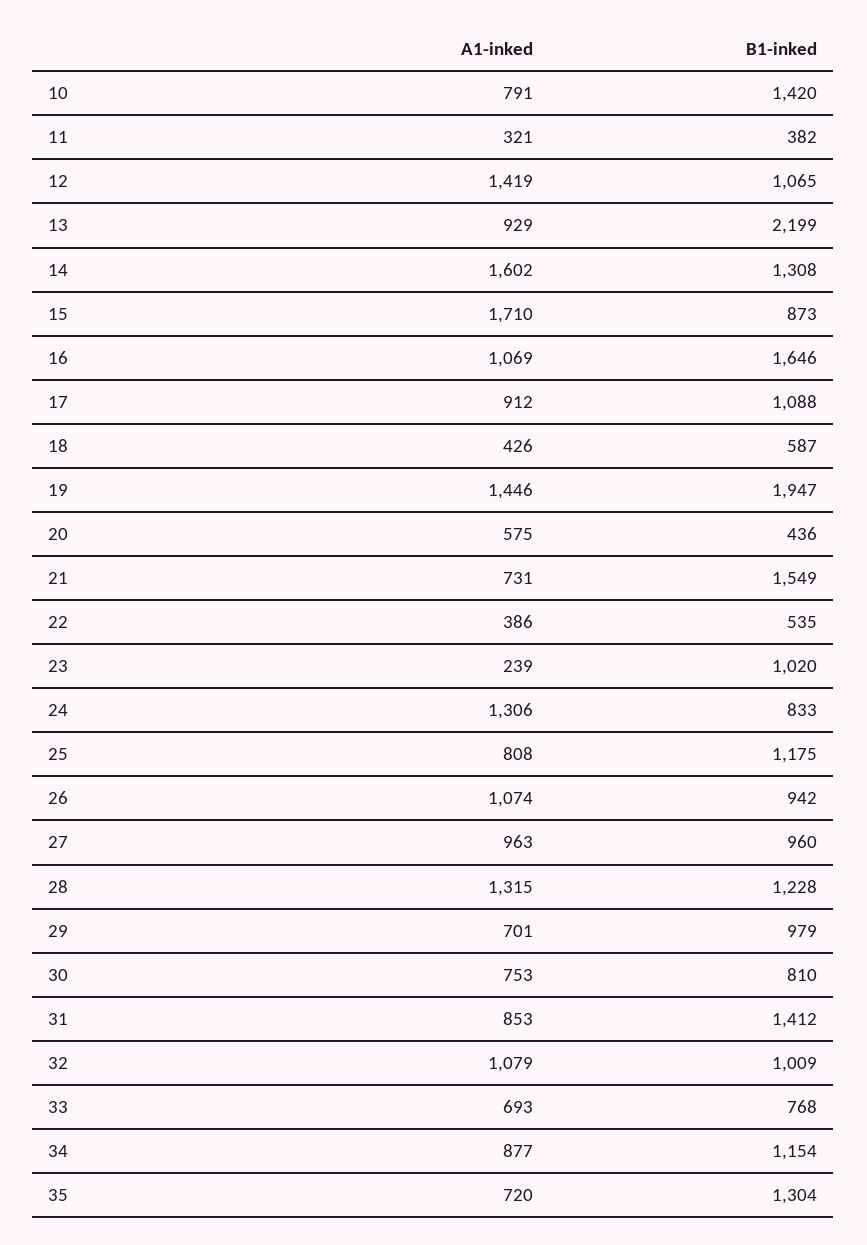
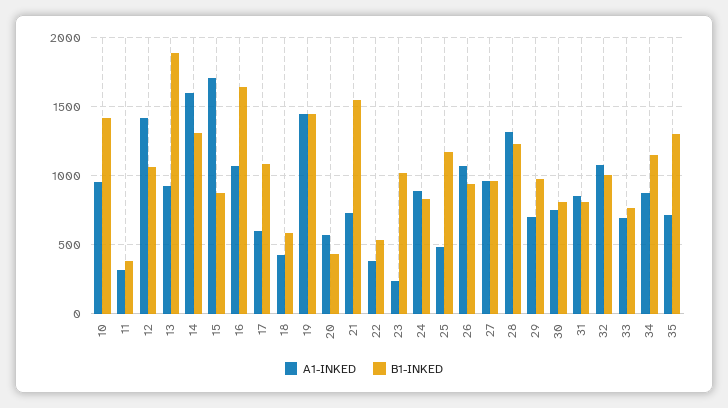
A1-inked, 10: 791 -> 950
B1-inked, 13: 2199 -> 1900
A1-inked, 17: 912 -> 600
B1-inked, 19: 1947 -> 1450
A1-inked, 24: 1306 -> 900
A1-inked, 25: 808 -> 500
B1-inked, 31: 1412 -> 800

